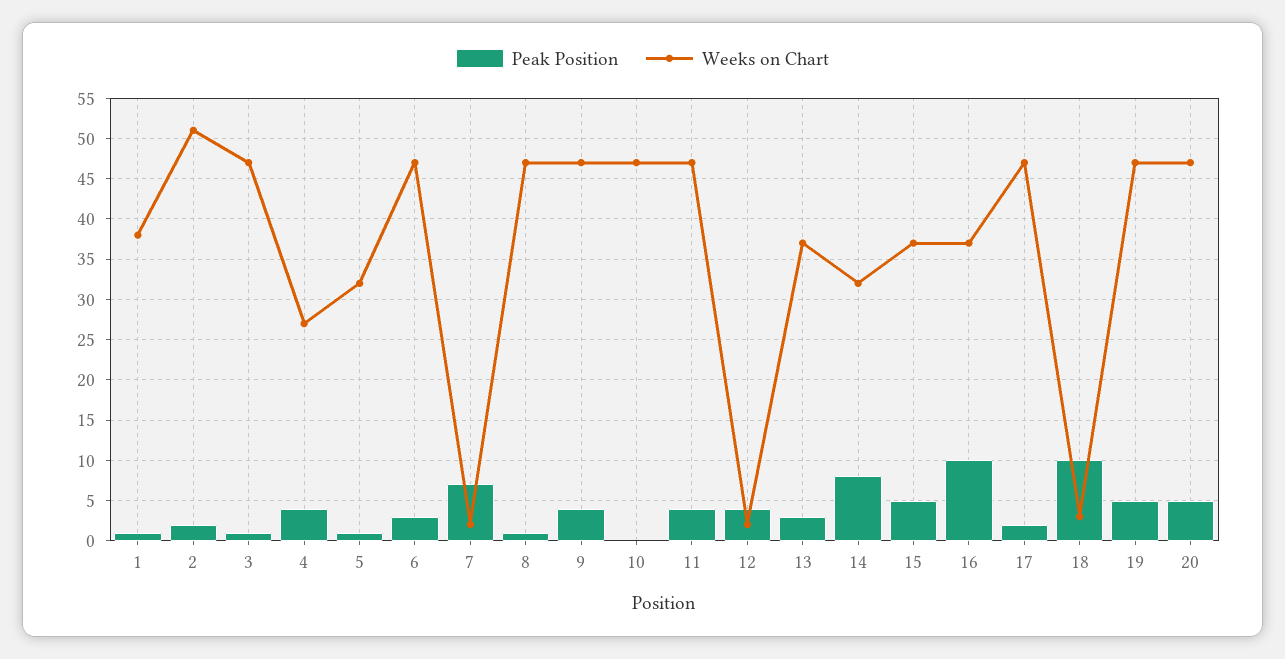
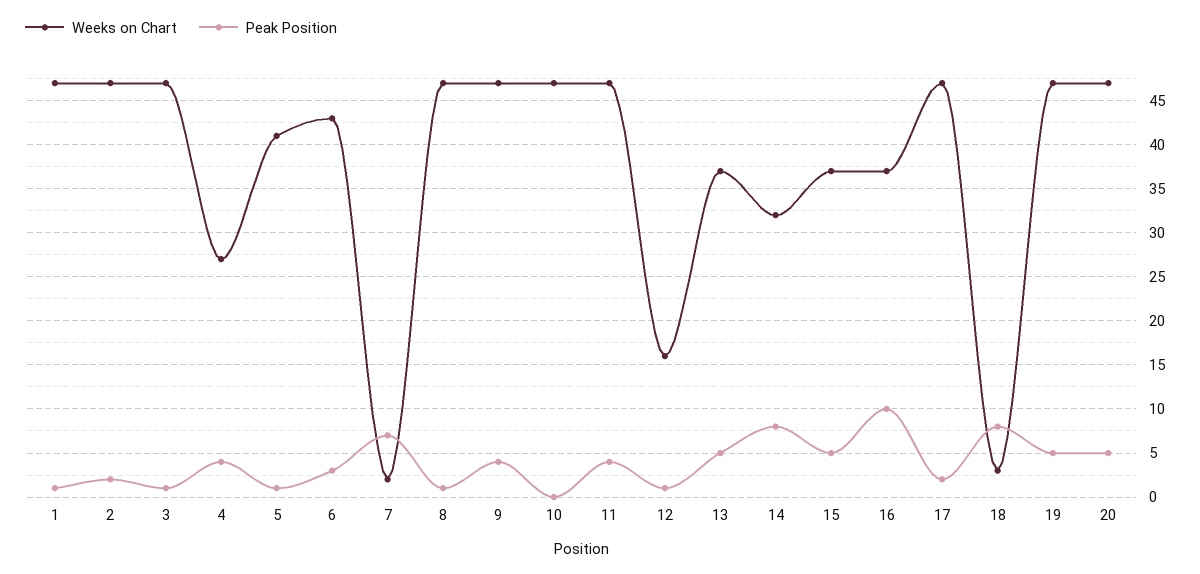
Weeks on Chart, 1: 38 -> 47
Weeks on Chart, 2: 51 -> 47
Weeks on Chart, 5: 32 -> 41
Weeks on Chart, 6: 47 -> 43
Peak Position, 12: 4 -> 1
Weeks on Chart, 12: 2 -> 16
Peak Position, 13: 3 -> 5
Peak Position, 18: 10 -> 8

